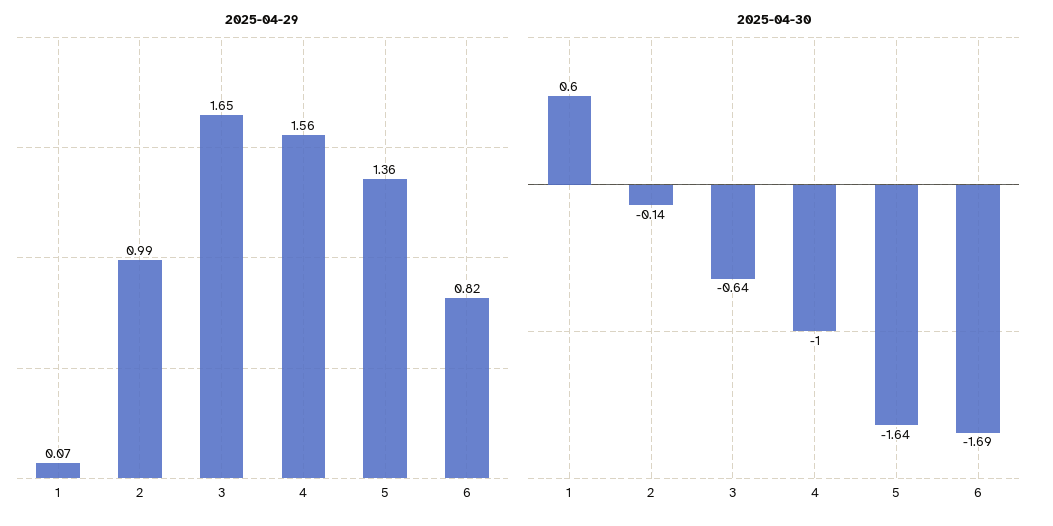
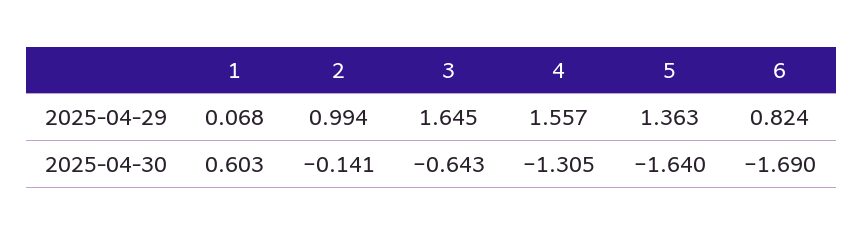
2025-04-30, 4: -1 -> -1.305

